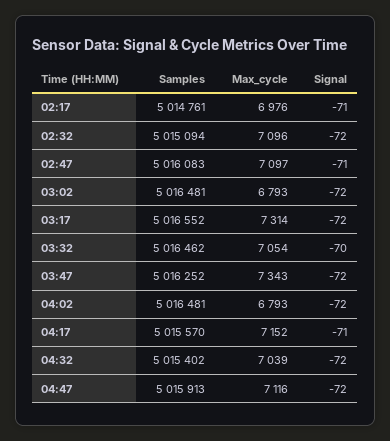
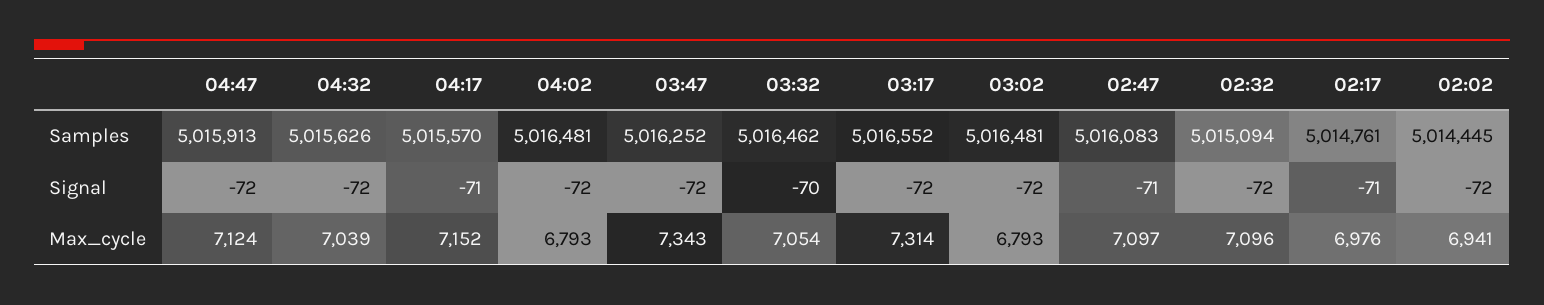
Samples, 04:32: 5015402 -> 5015626
Max_cycle, 04:47: 7116 -> 7124
Samples, 02:02: none -> 5014445
Signal, 02:02: none -> -72
Max_cycle, 02:02: none -> 6941

